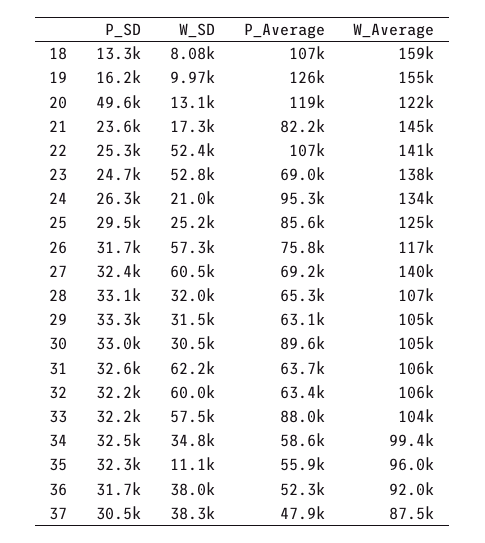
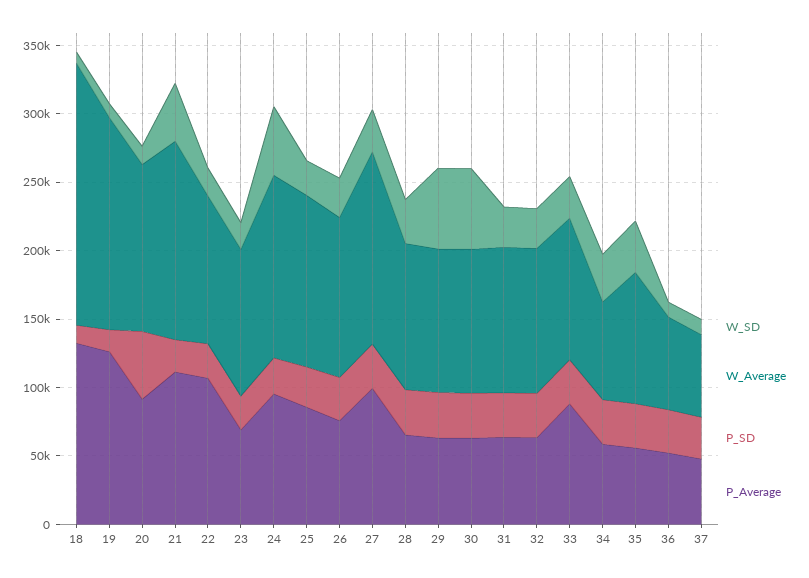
P_Average, 18: 107000 -> 130000
W_Average, 18: 159000 -> 190000
P_Average, 20: 119000 -> 90000
W_SD, 21: 17300 -> 40000
P_Average, 21: 82200 -> 110000
W_SD, 22: 52400 -> 20000
W_Average, 22: 141000 -> 110000
W_SD, 23: 52800 -> 20000
W_Average, 23: 138000 -> 110000
W_SD, 24: 21000 -> 50000
W_SD, 26: 57300 -> 30000
W_SD, 27: 60500 -> 30000
P_Average, 27: 69200 -> 100000
W_SD, 29: 31500 -> 60000
W_SD, 30: 30500 -> 60000
P_Average, 30: 89600 -> 60000
W_SD, 31: 62200 -> 30000
W_SD, 32: 60000 -> 30000
W_SD, 33: 57500 -> 30000
W_Average, 34: 99400 -> 70000
W_SD, 35: 11100 -> 40000
W_SD, 36: 38000 -> 10000
W_Average, 36: 92000 -> 70000
W_SD, 37: 38300 -> 10000
W_Average, 37: 87500 -> 60000

